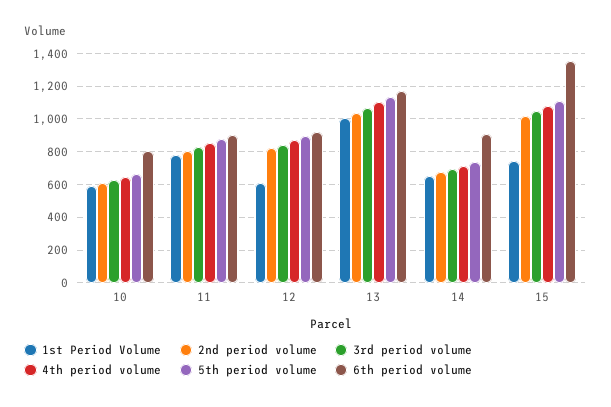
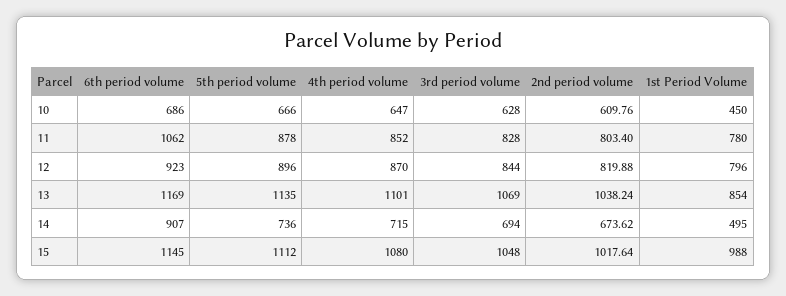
1st Period Volume, 10: 600 -> 450
6th period volume, 10: 800 -> 686
6th period volume, 11: 900 -> 1062
1st Period Volume, 12: 600 -> 796
1st Period Volume, 13: 1000 -> 854
1st Period Volume, 14: 650 -> 495
1st Period Volume, 15: 750 -> 988
6th period volume, 15: 1350 -> 1145

